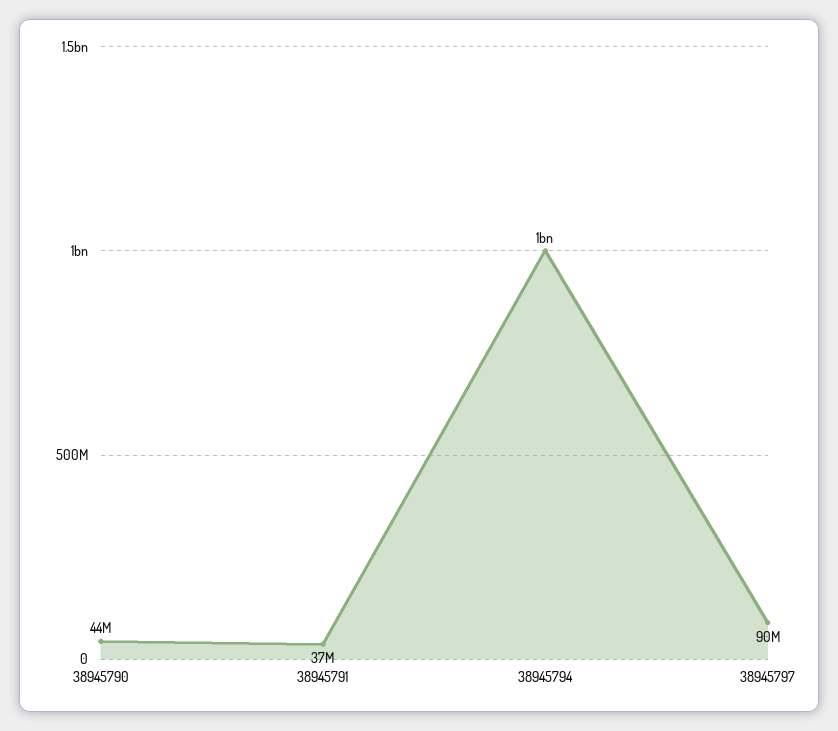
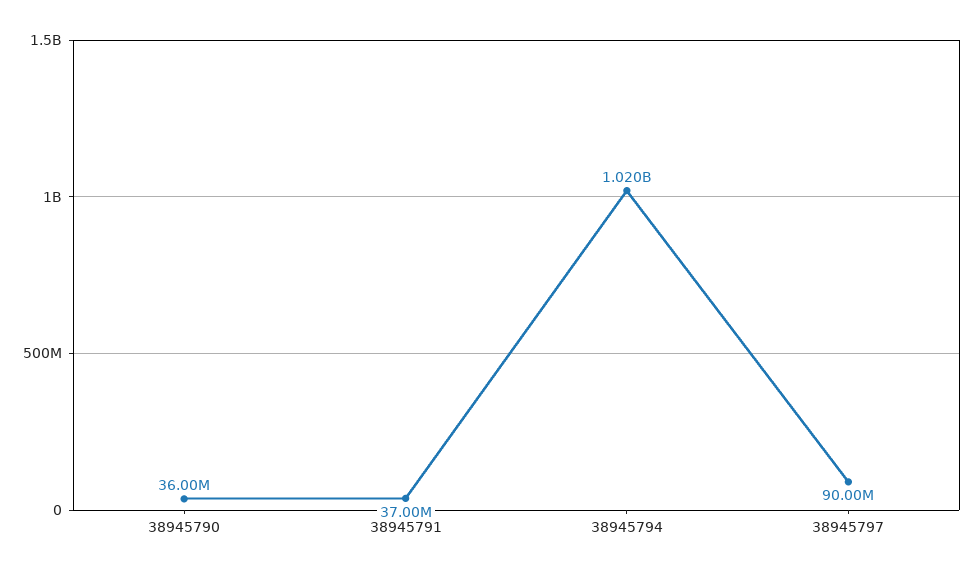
38945790: 44000000 -> 36000000

